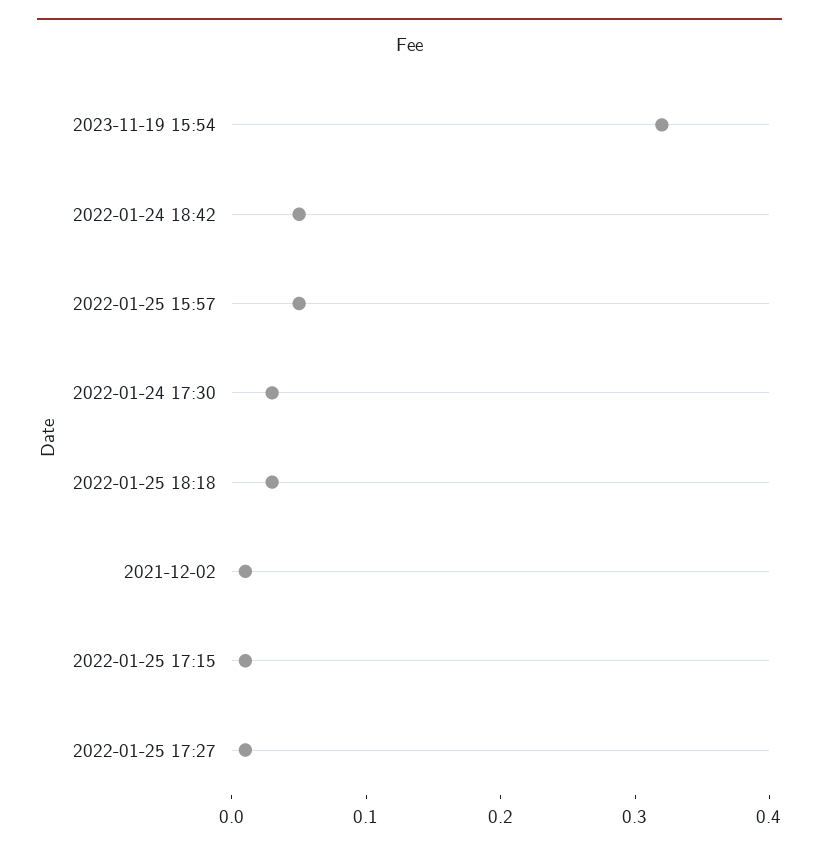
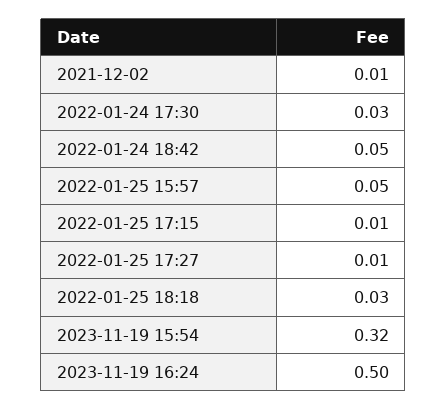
2023-11-19 16:24: none -> 0.5

